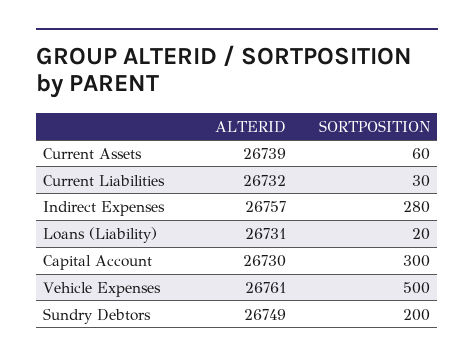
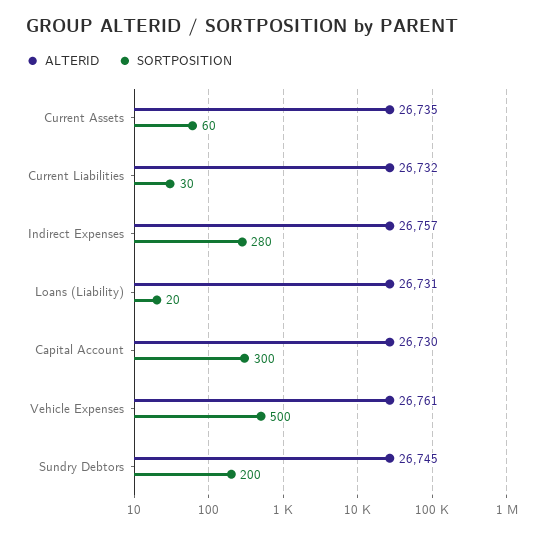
ALTERID, Current Assets: 26739 -> 26735
ALTERID, Sundry Debtors: 26749 -> 26745

